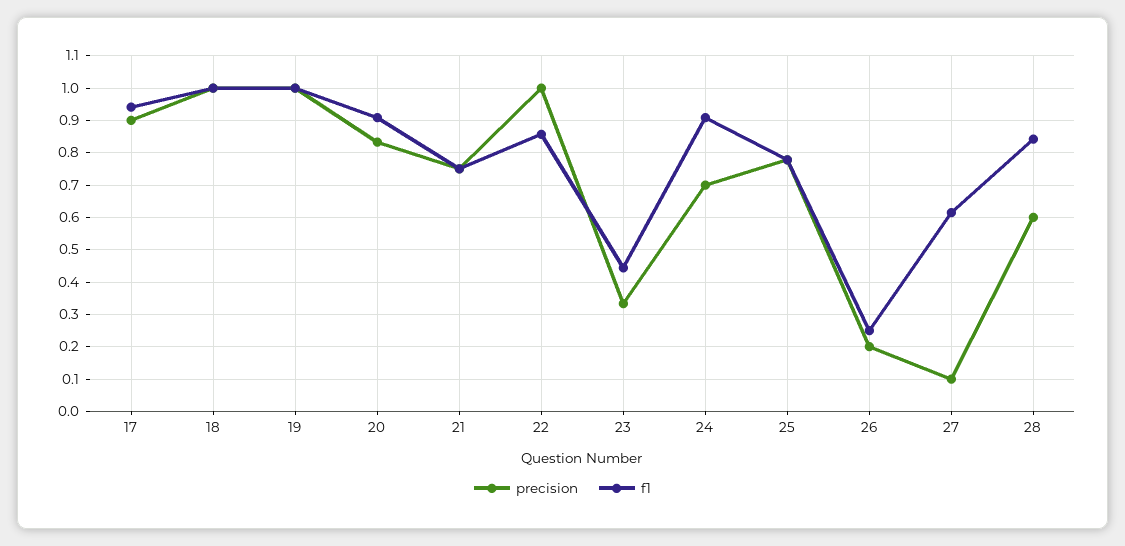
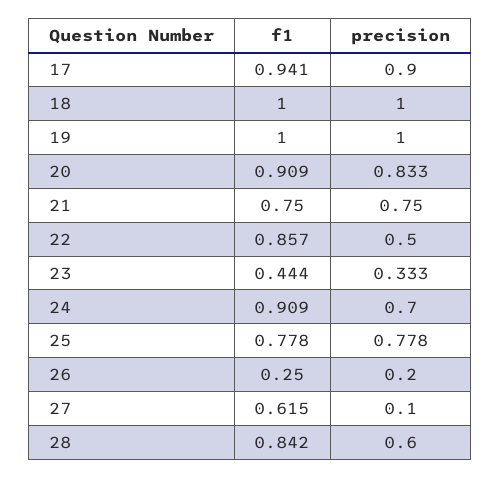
precision, 22: 1 -> 0.5

